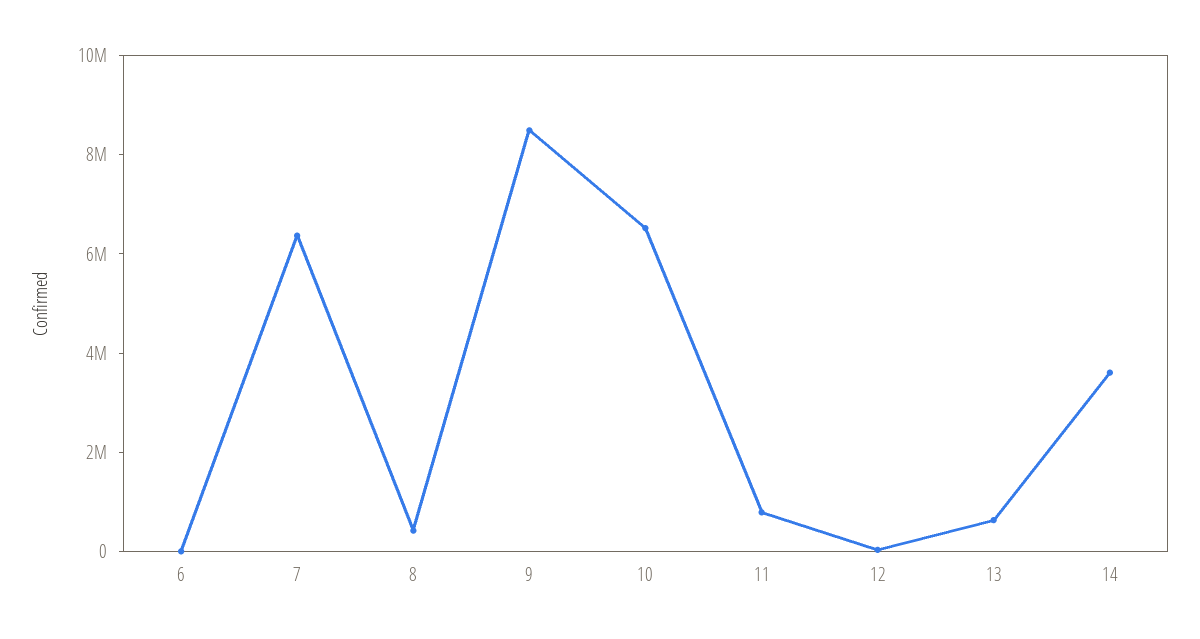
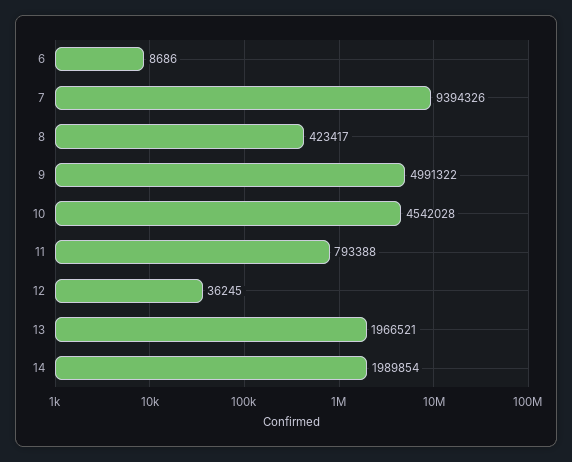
7: 6500000 -> 9394326
9: 8500000 -> 4991322
10: 6500000 -> 4542028
13: 500000 -> 1966521
14: 3500000 -> 1989854

